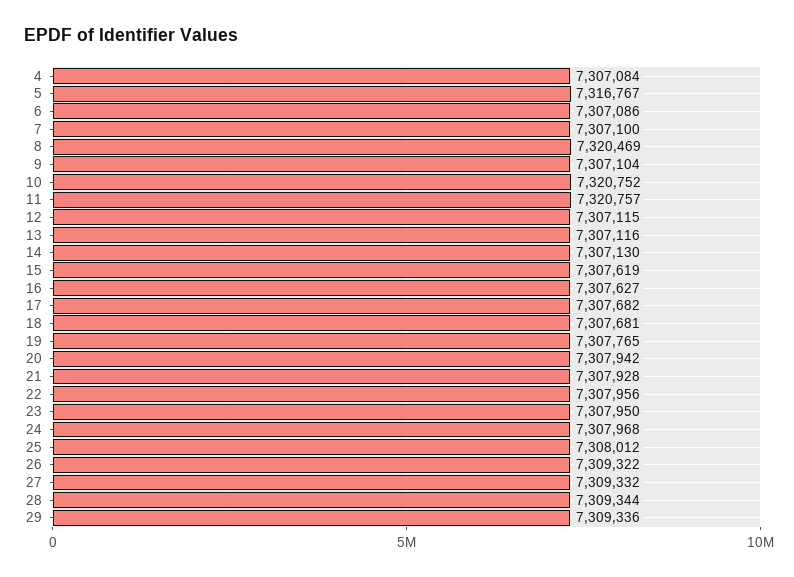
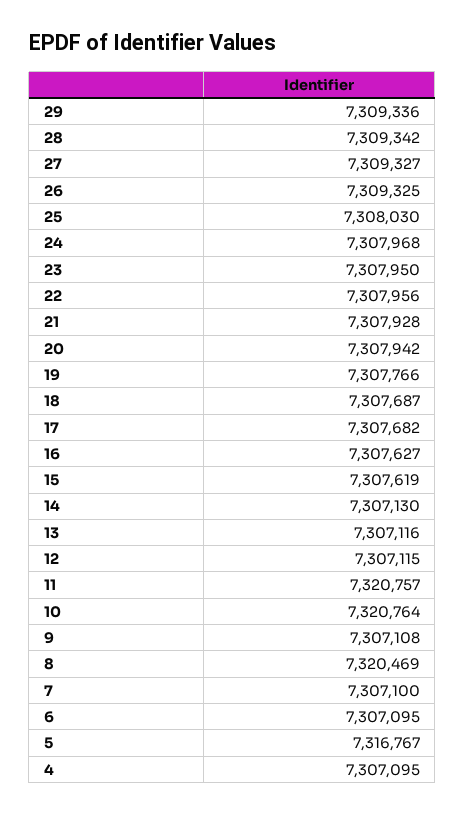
4: 7307084 -> 7307095
6: 7307086 -> 7307095
9: 7307104 -> 7307108
10: 7320752 -> 7320764
18: 7307681 -> 7307687
19: 7307765 -> 7307766
25: 7308012 -> 7308030
26: 7309322 -> 7309325
27: 7309332 -> 7309327
28: 7309344 -> 7309342

